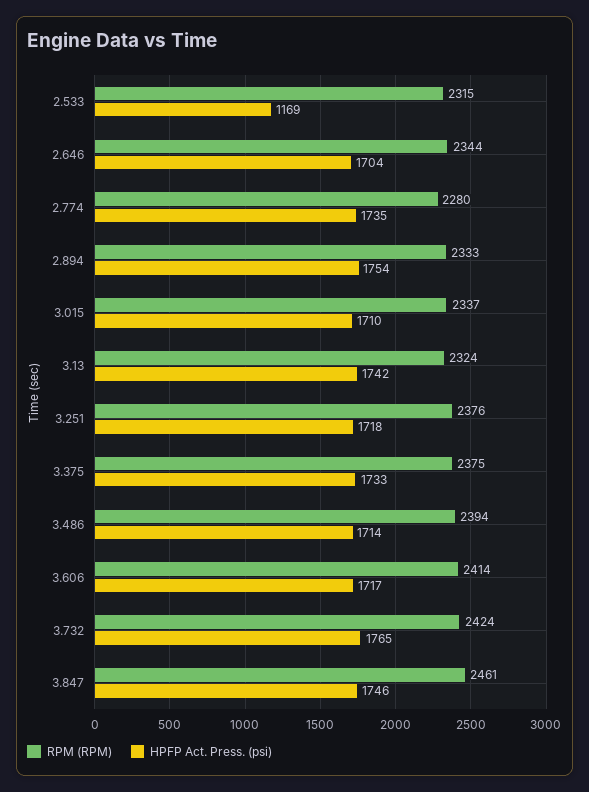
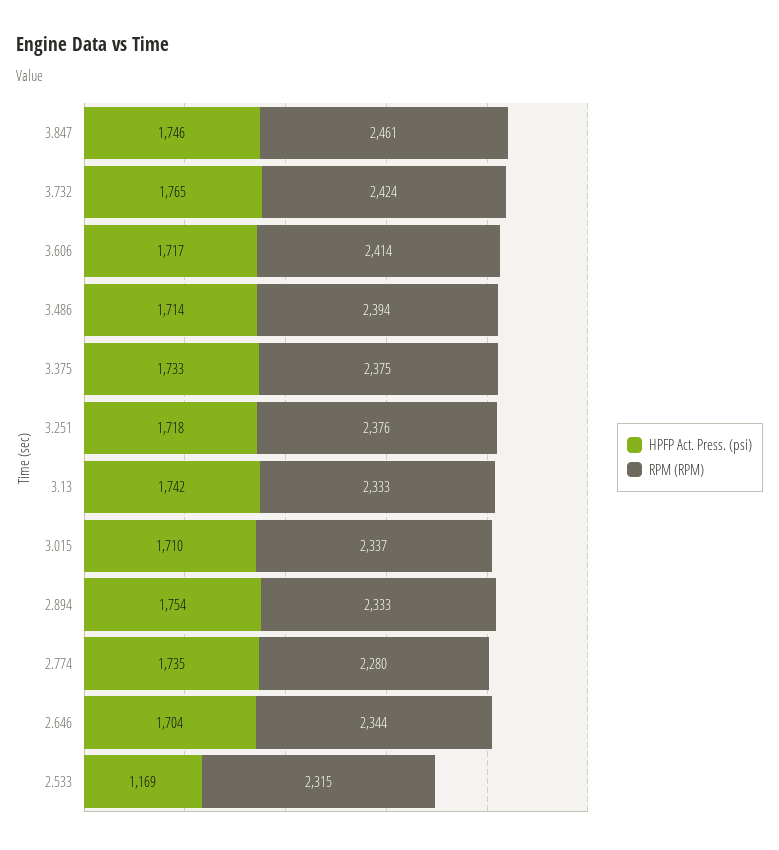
RPM (RPM), 3.13: 2324 -> 2333

